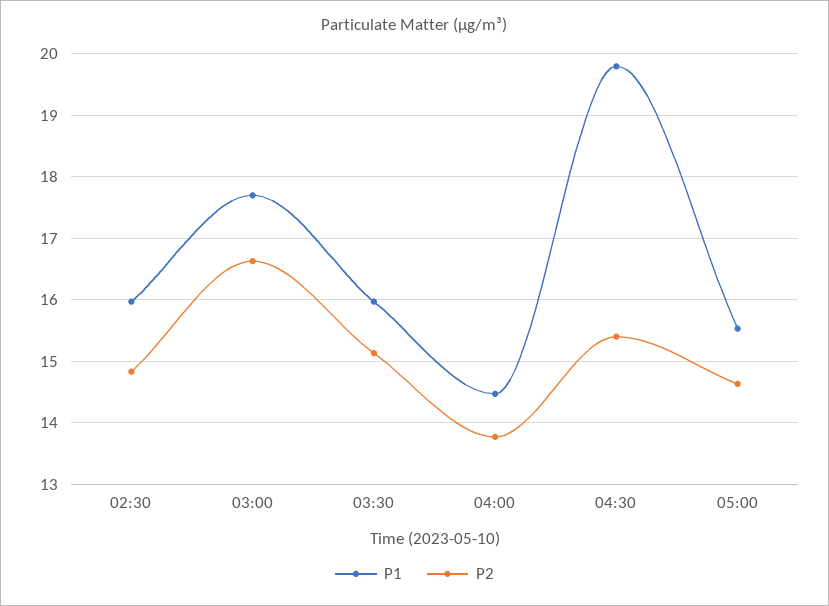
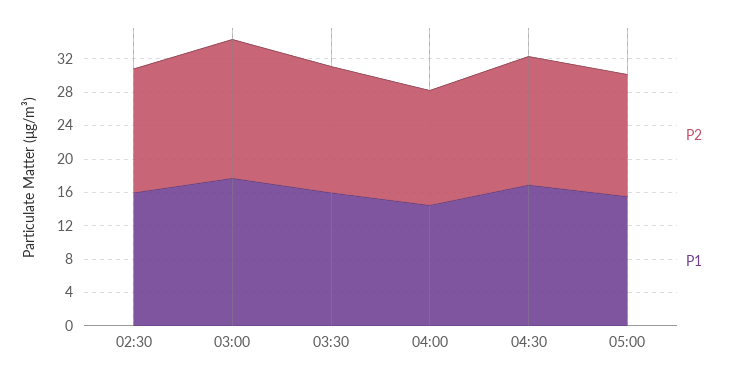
P1, 04:30: 19.8 -> 17

